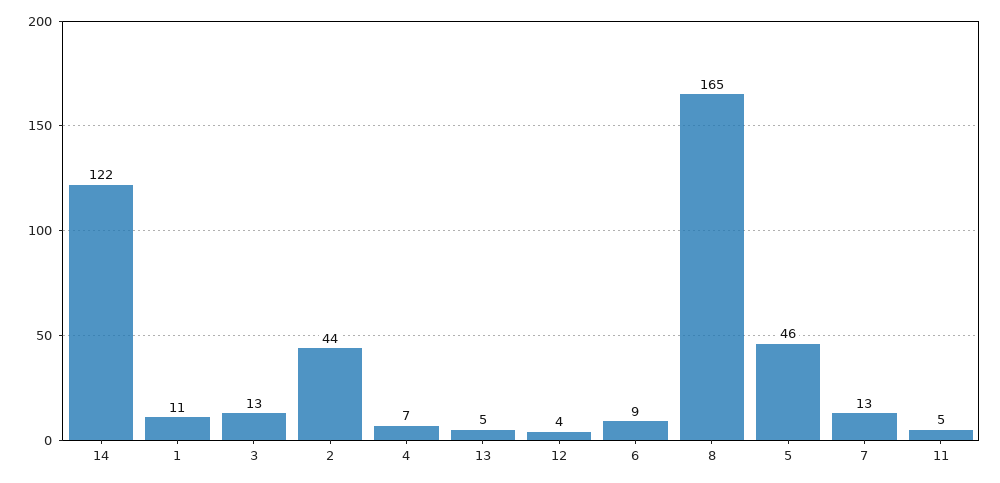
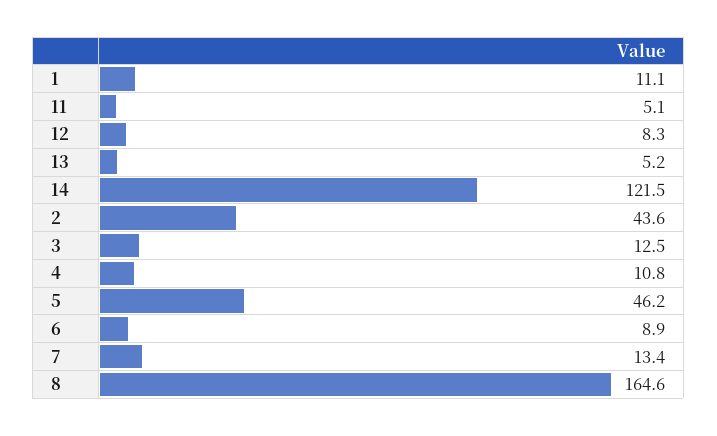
4: 7 -> 10.8
12: 4 -> 8.3

